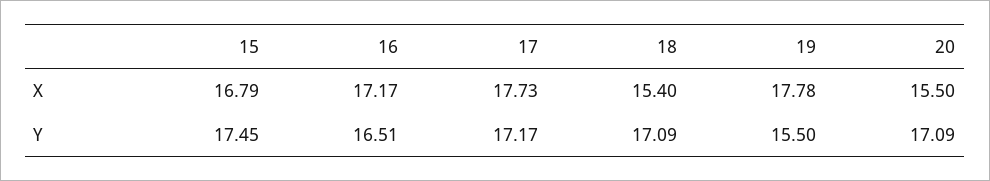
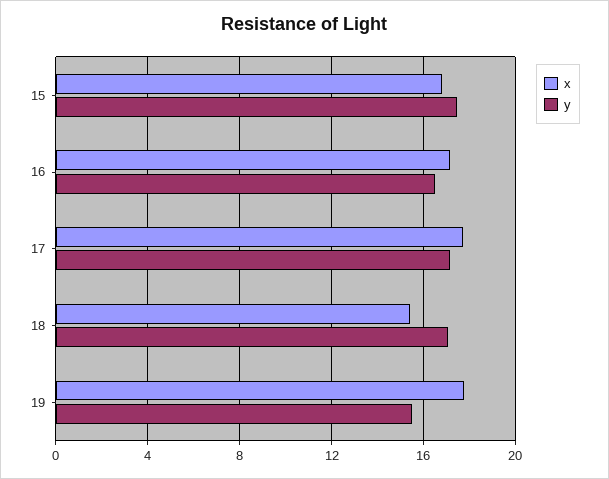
X, 20: 15.5 -> none
Y, 20: 17.09 -> none

